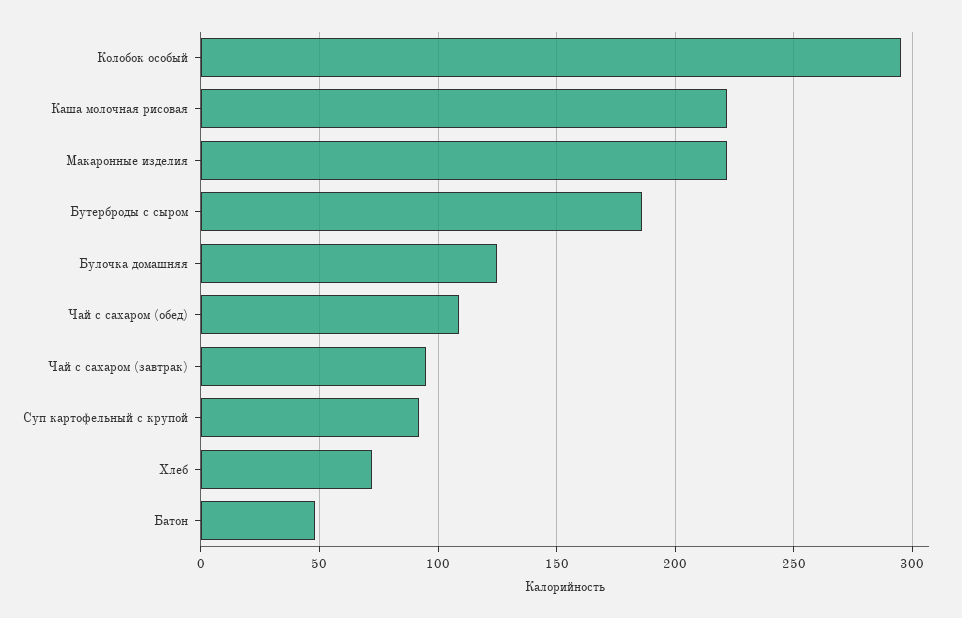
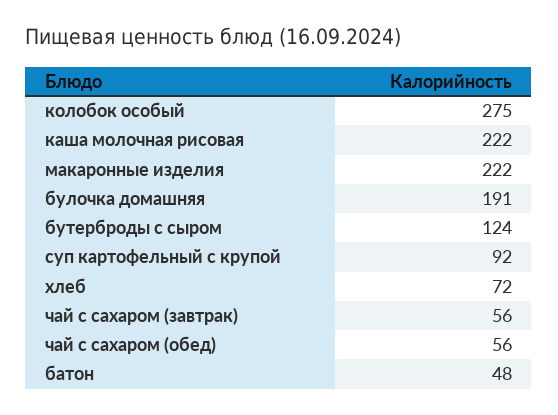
Колобок особый: 295 -> 275
Бутерброды с сыром: 185 -> 124
Булочка домашняя: 125 -> 191
Чай с сахаром (обед): 110 -> 56
Чай с сахаром (завтрак): 95 -> 56

